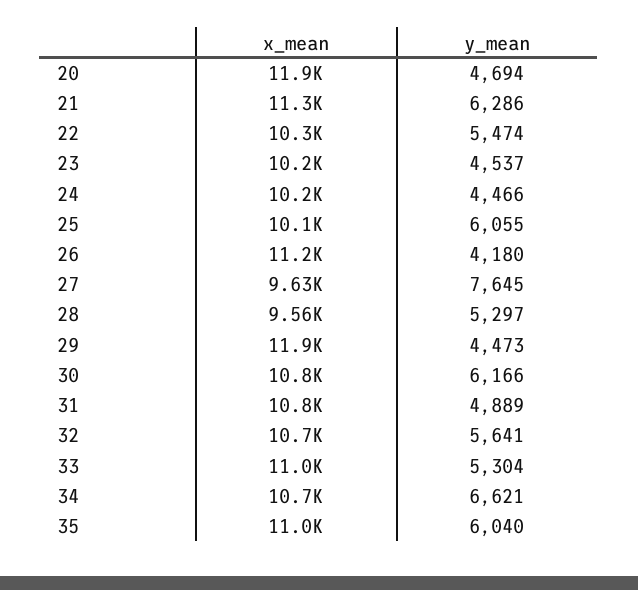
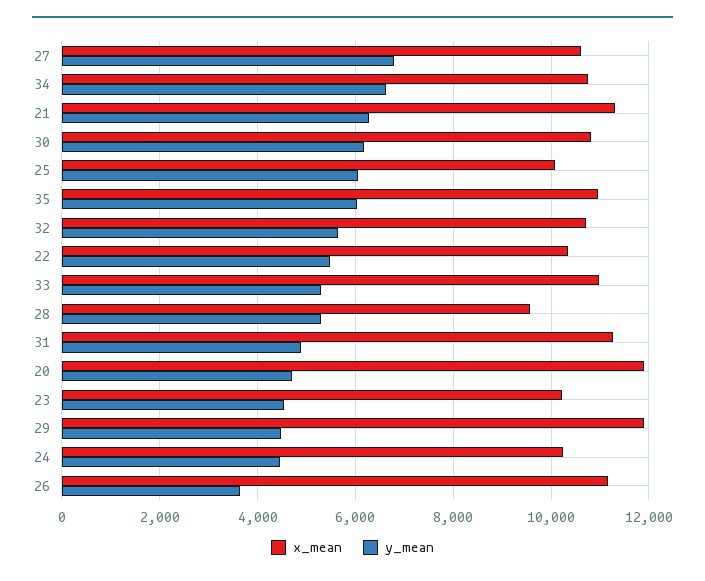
y_mean, 26: 4180 -> 3600
x_mean, 27: 9630 -> 10600
y_mean, 27: 7645 -> 6800
x_mean, 31: 10800 -> 11200

